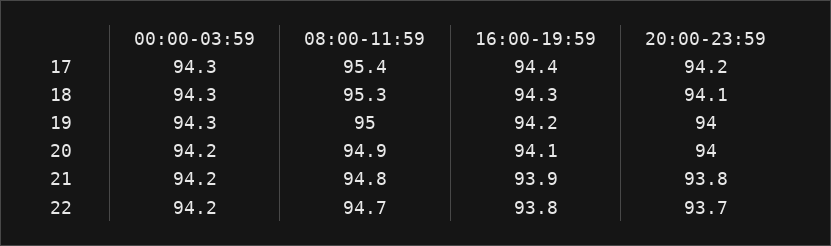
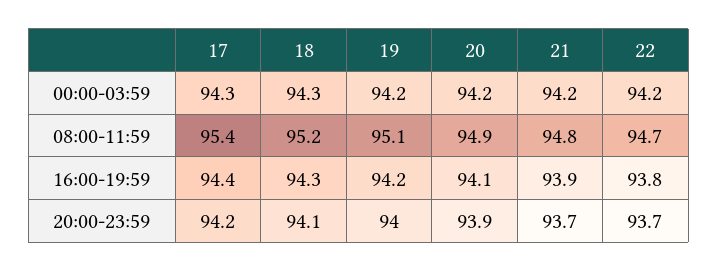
08:00-11:59, 18: 95.3 -> 95.2
00:00-03:59, 19: 94.3 -> 94.2
08:00-11:59, 19: 95 -> 95.1
20:00-23:59, 20: 94 -> 93.9
20:00-23:59, 21: 93.8 -> 93.7

